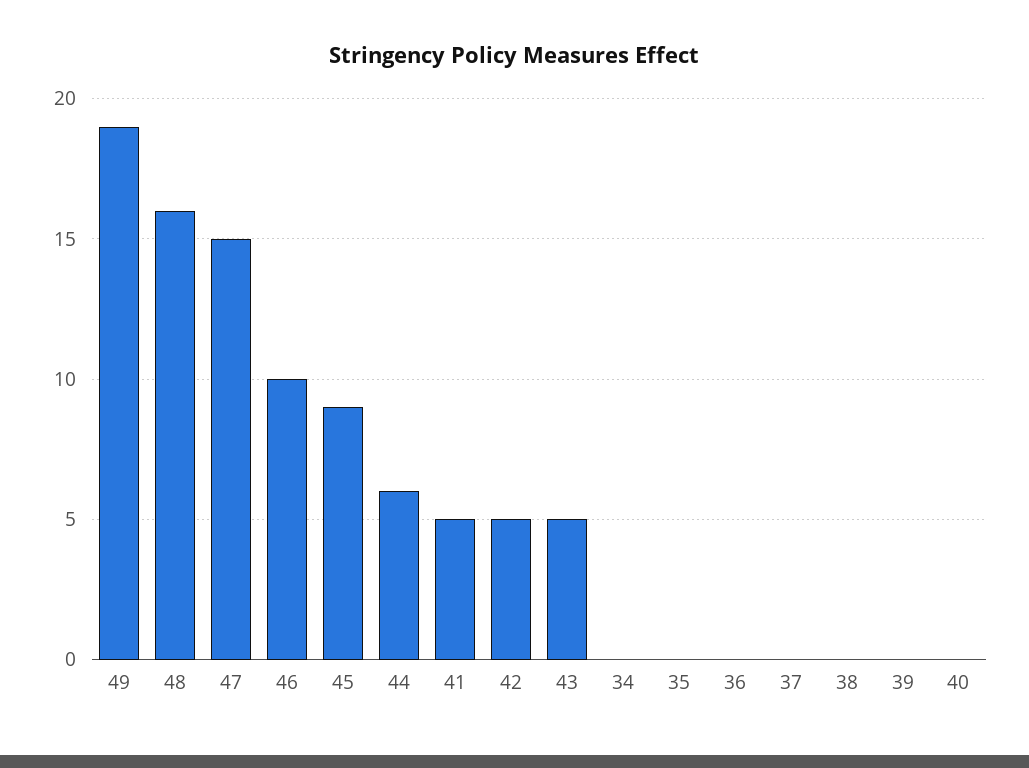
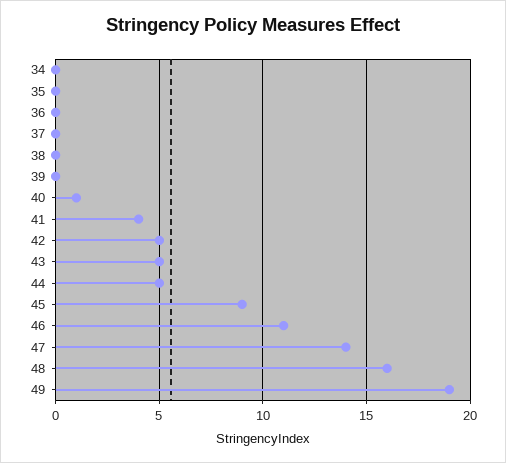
47: 15 -> 14
46: 10 -> 11
44: 6 -> 5
41: 5 -> 4
40: 0 -> 1

